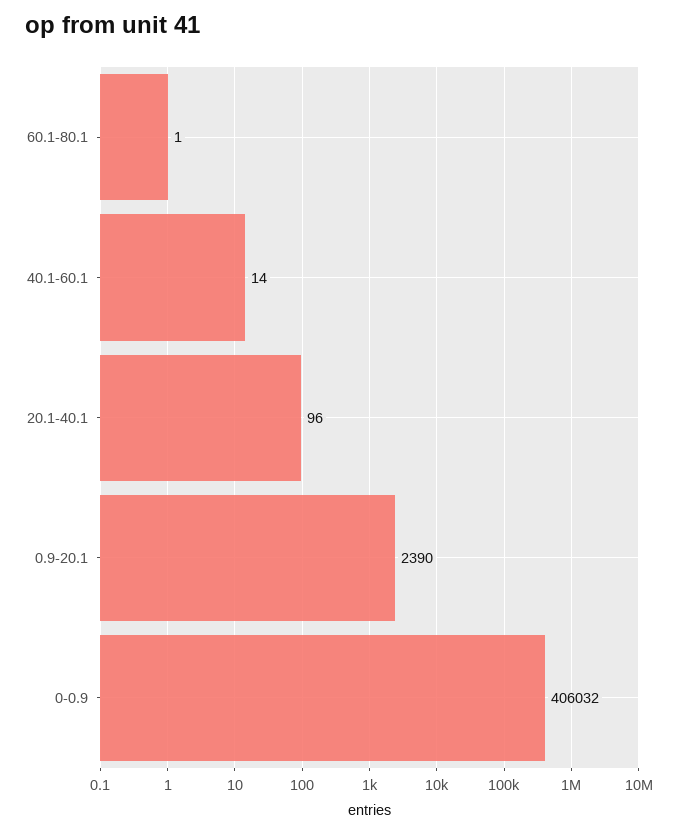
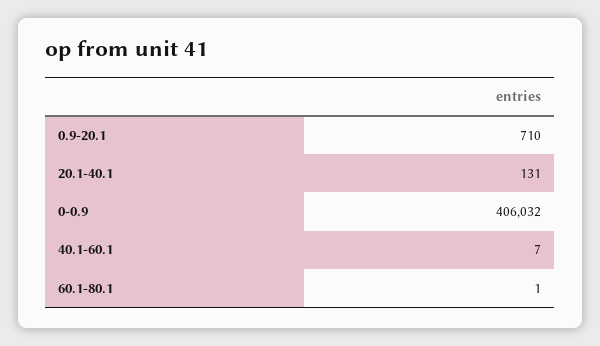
40.1-60.1: 14 -> 7
20.1-40.1: 96 -> 131
0.9-20.1: 2390 -> 710

